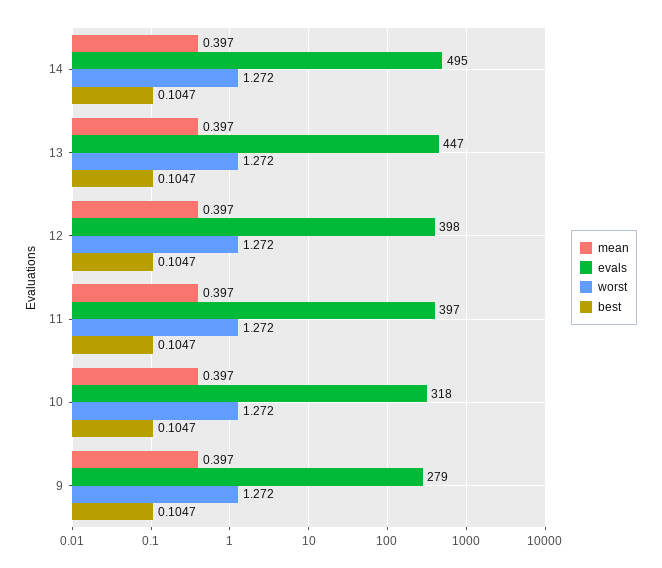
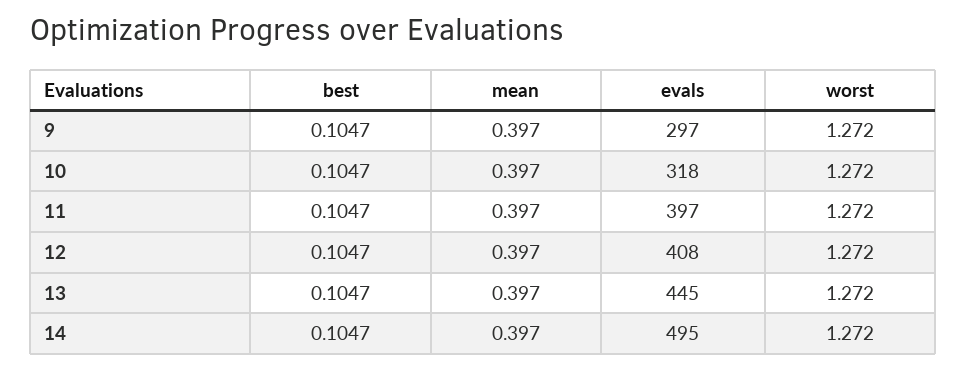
evals, 13: 447 -> 445
evals, 12: 398 -> 408
evals, 9: 279 -> 297

